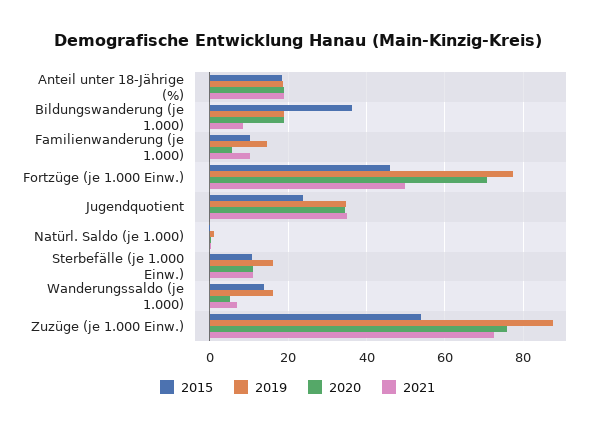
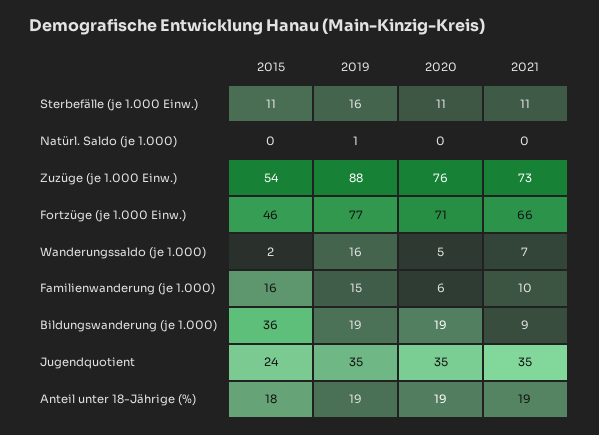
2015, Familienwanderung (je 1.000): 10 -> 16
2021, Fortzüge (je 1.000 Einw.): 50 -> 66
2015, Wanderungssaldo (je 1.000): 14 -> 2

